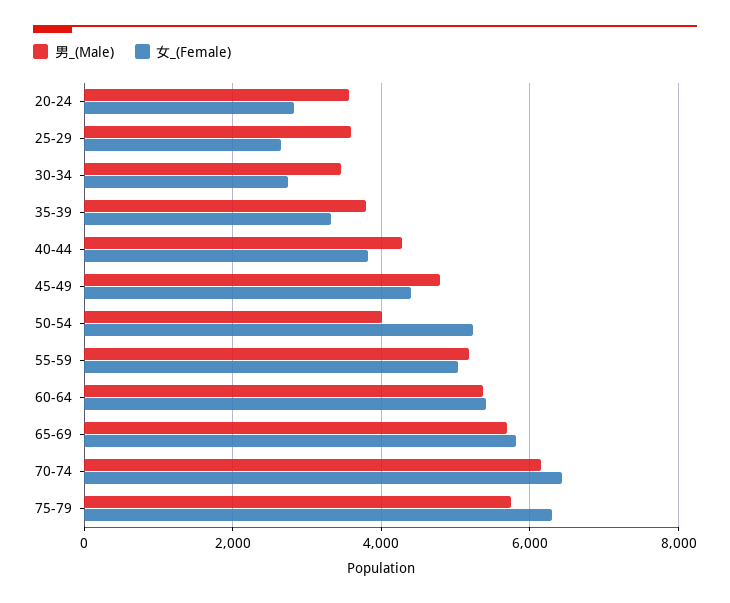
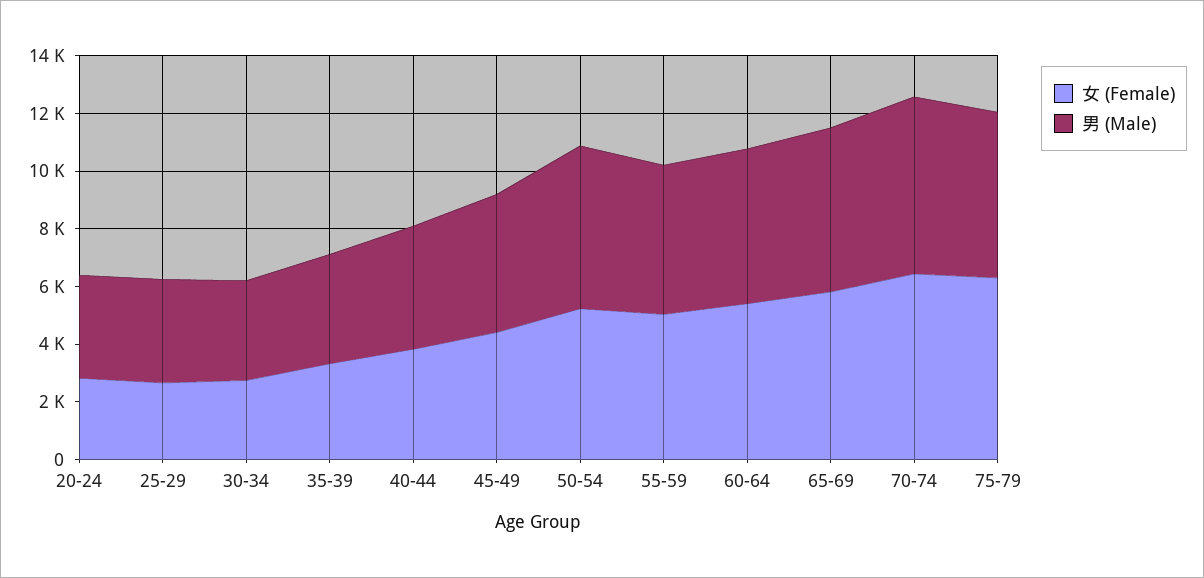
男_(Male), 50-54: 4000 -> 5500

